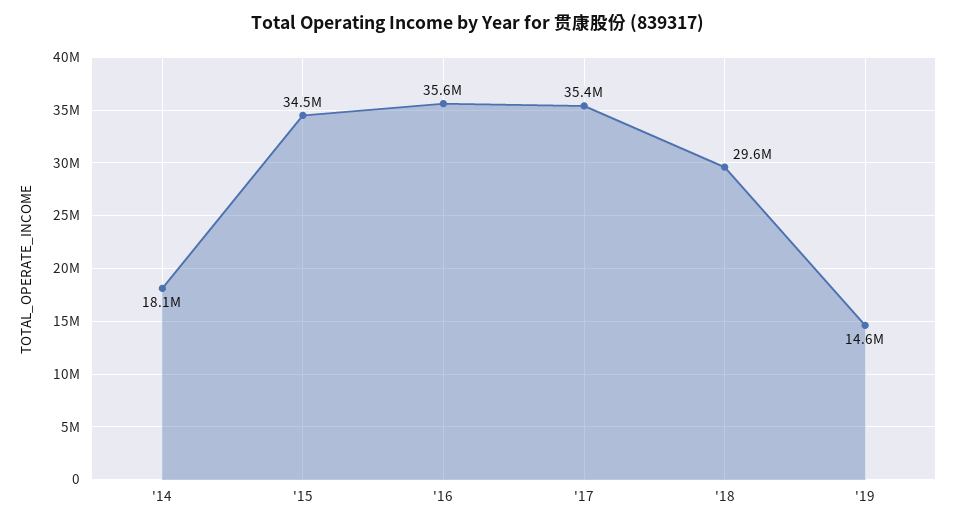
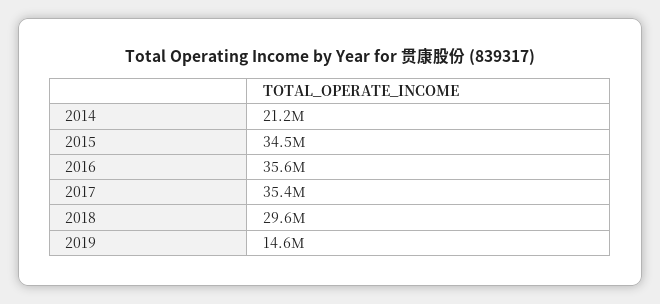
'14: 18100000 -> 21200000

